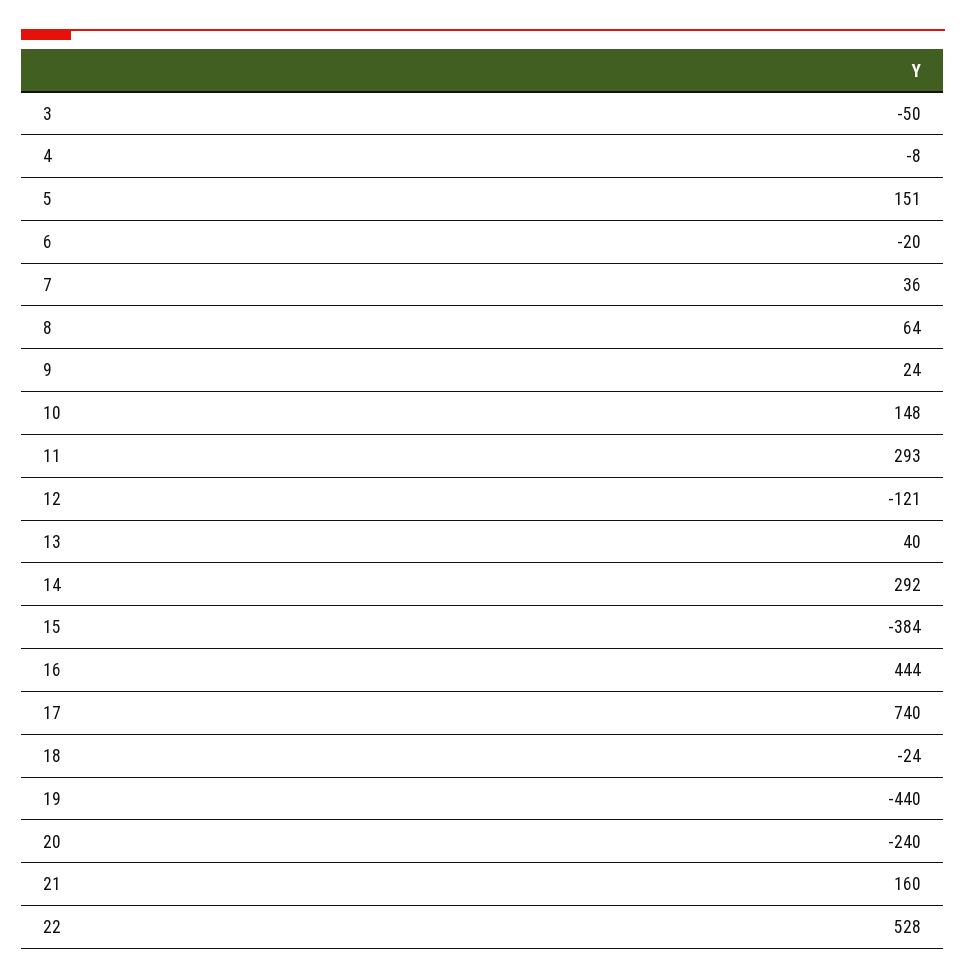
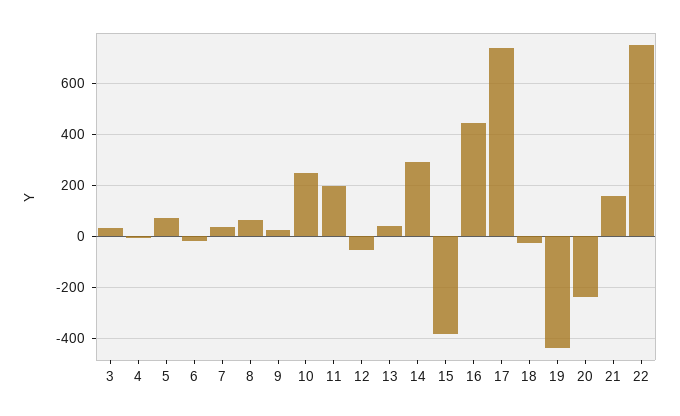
3: -50 -> 25
5: 151 -> 75
10: 148 -> 250
11: 293 -> 200
12: -121 -> -50
22: 528 -> 750

